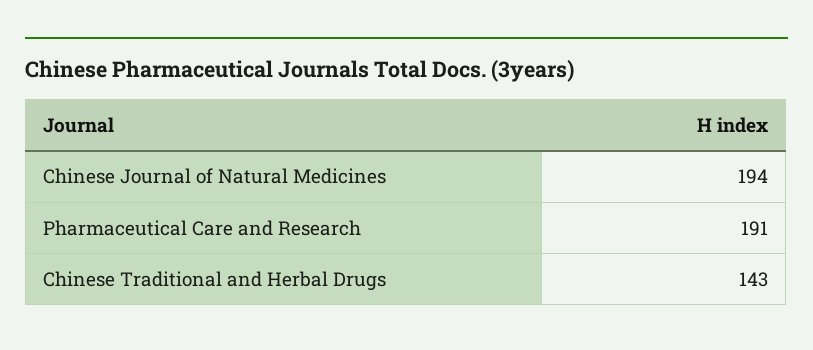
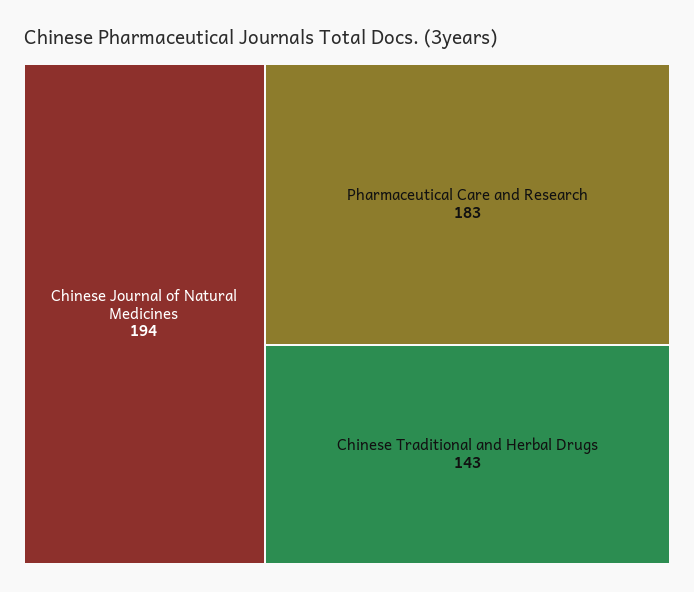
Pharmaceutical Care and Research: 191 -> 183

